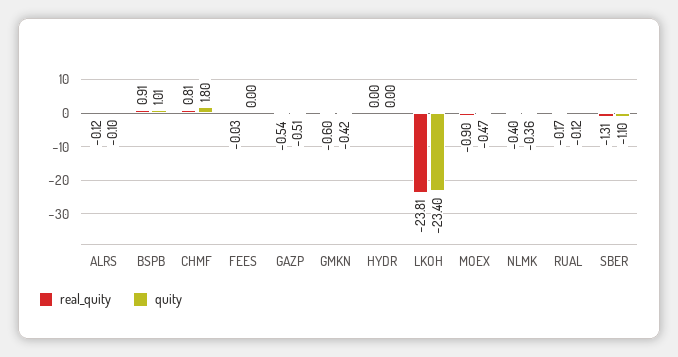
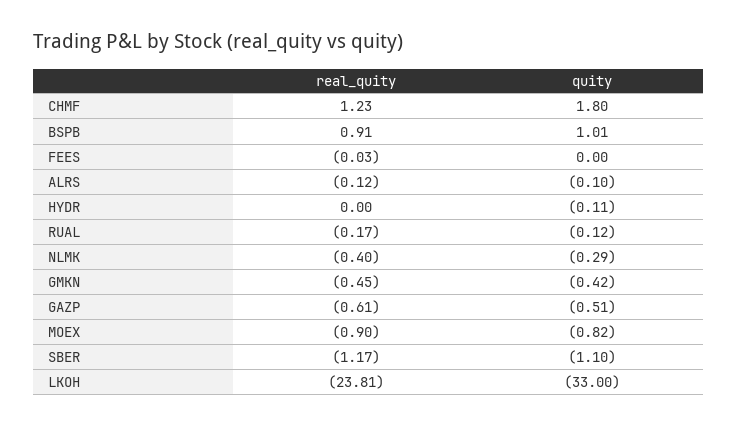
real_quity, CHMF: 0.81 -> 1.23
real_quity, GAZP: -0.54 -> -0.61
real_quity, GMKN: -0.6 -> -0.45
quity, HYDR: 0 -> -0.11
quity, LKOH: -23.4 -> -33
quity, MOEX: -0.47 -> -0.82
quity, NLMK: -0.36 -> -0.29
real_quity, SBER: -1.31 -> -1.17

